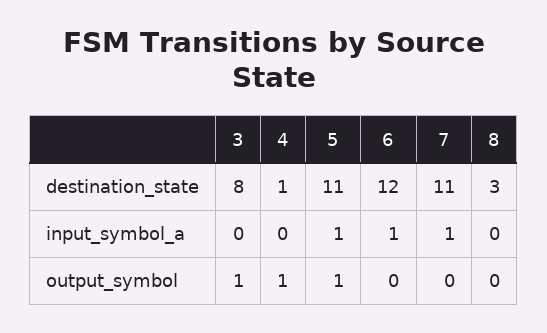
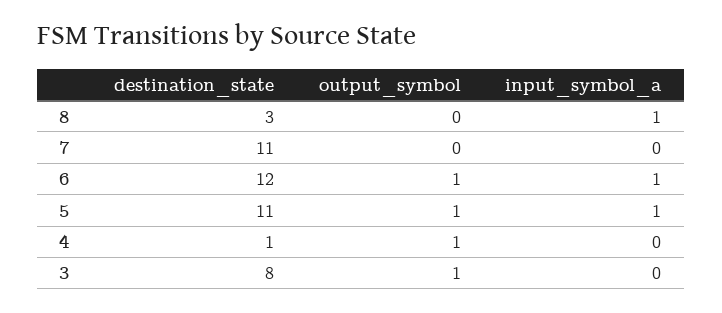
7, input_symbol_a: 1 -> 0
8, input_symbol_a: 0 -> 1
6, output_symbol: 0 -> 1

